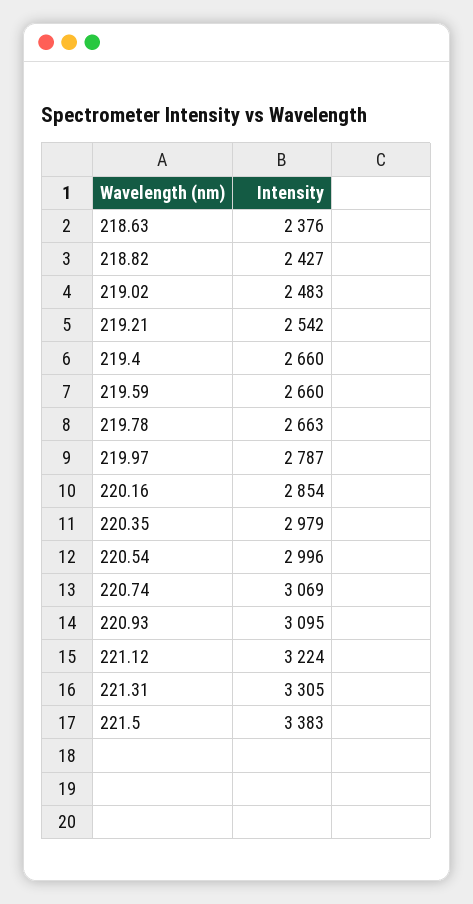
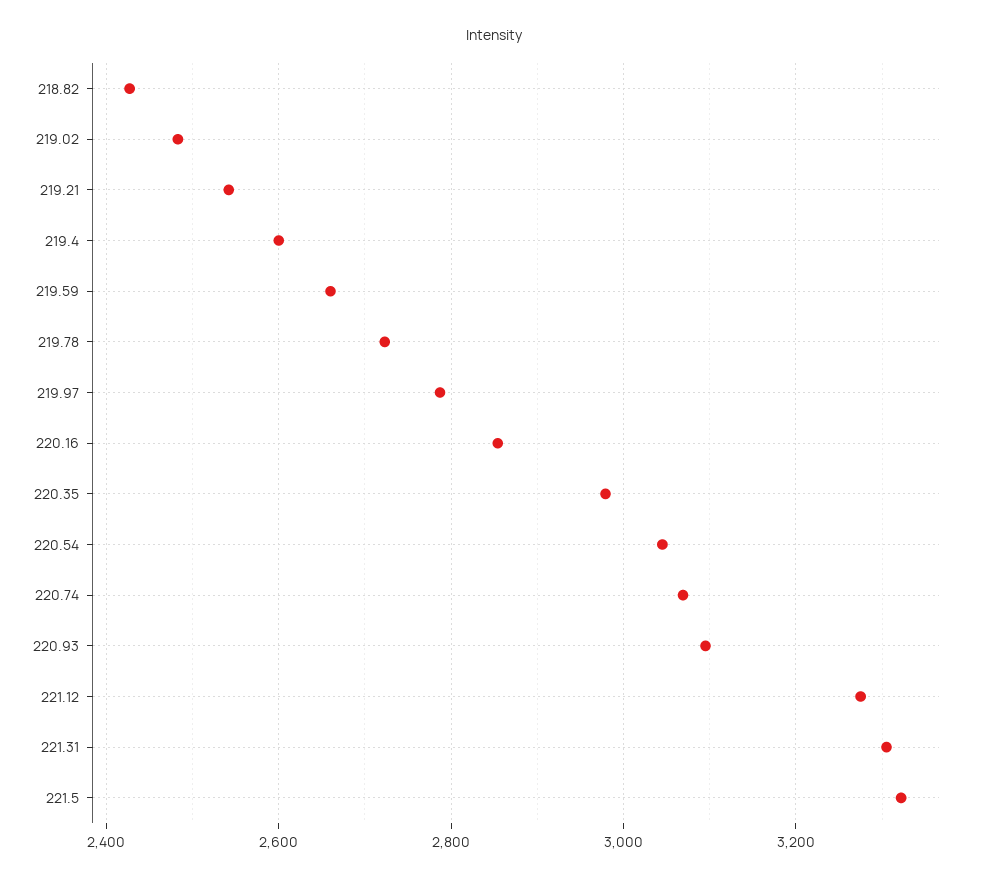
218.63: 2376 -> none
219.4: 2660 -> 2600
219.78: 2663 -> 2720
220.54: 2996 -> 3040
221.12: 3224 -> 3280
221.5: 3383 -> 3320

